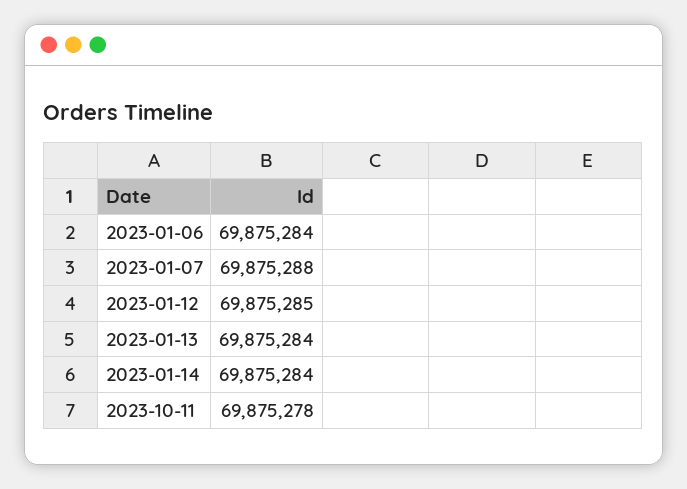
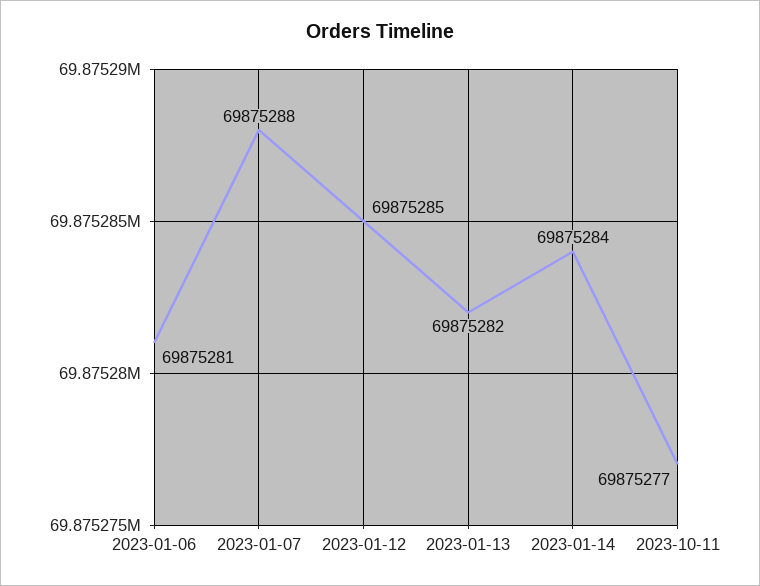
2023-01-06: 69875284 -> 69875281
2023-01-13: 69875284 -> 69875282
2023-10-11: 69875278 -> 69875277

